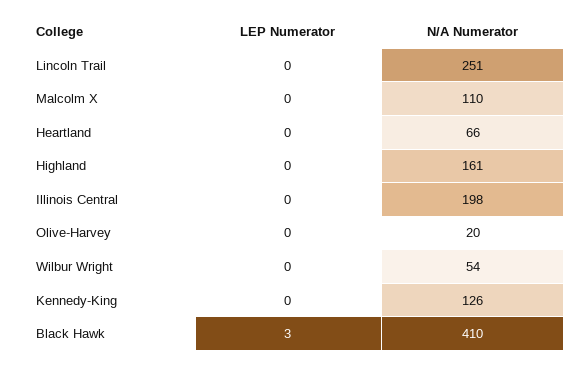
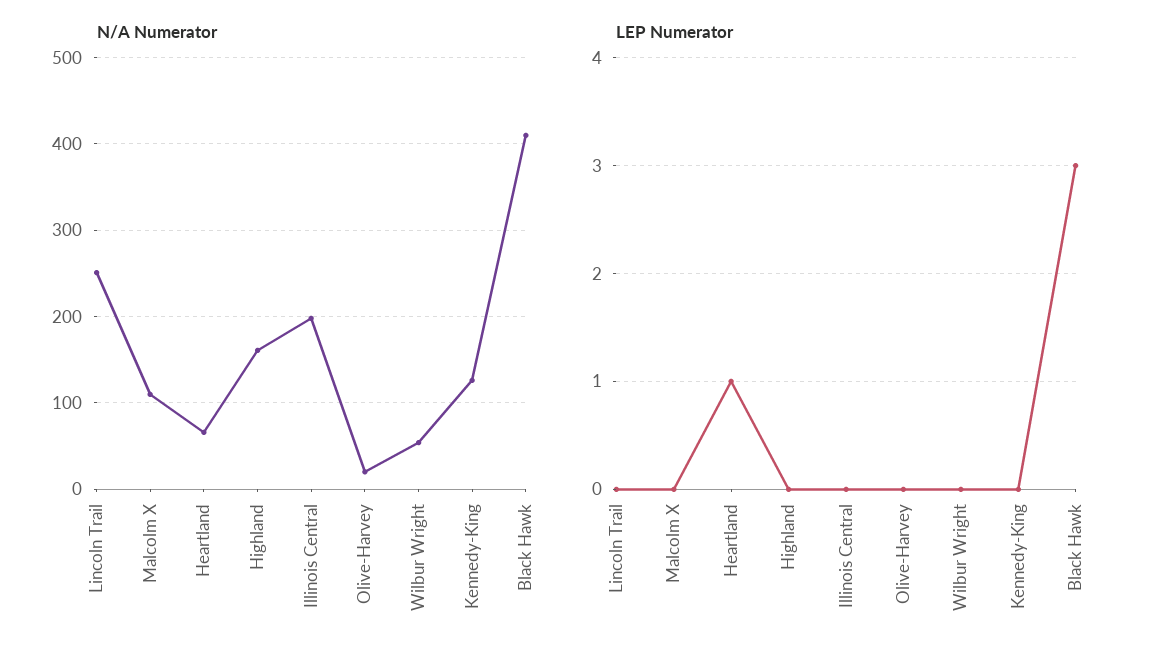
LEP Numerator, Heartland: 0 -> 1

